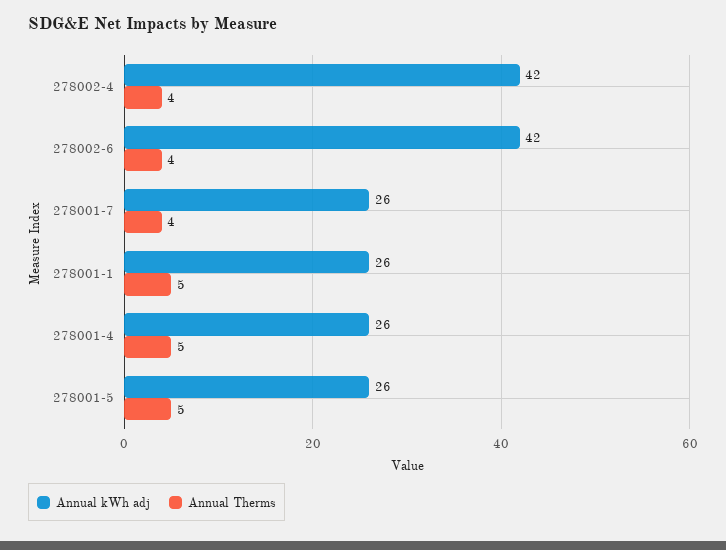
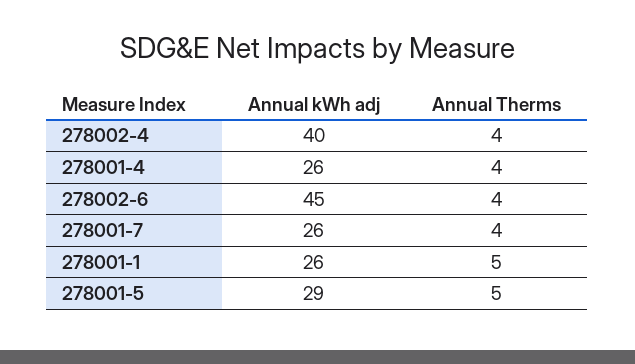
Annual kWh adj, 278002-4: 42 -> 40
Annual kWh adj, 278002-6: 42 -> 45
Annual Therms, 278001-4: 5 -> 4
Annual kWh adj, 278001-5: 26 -> 29

